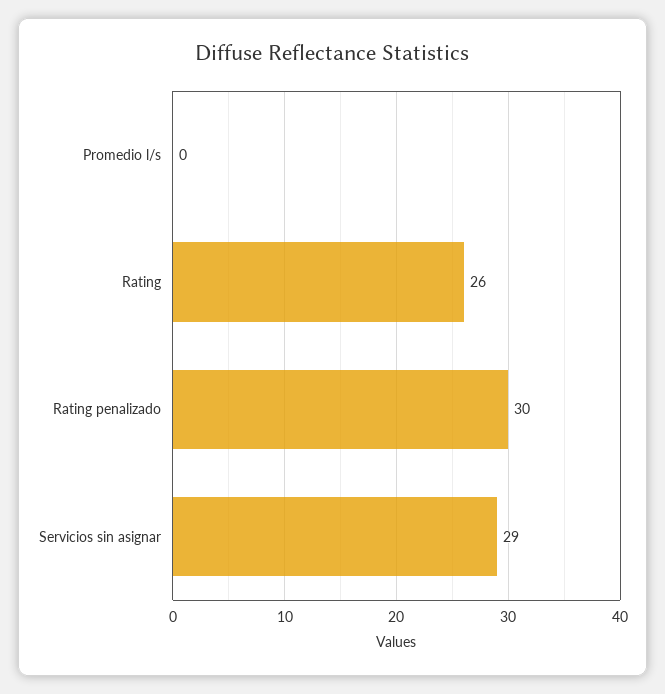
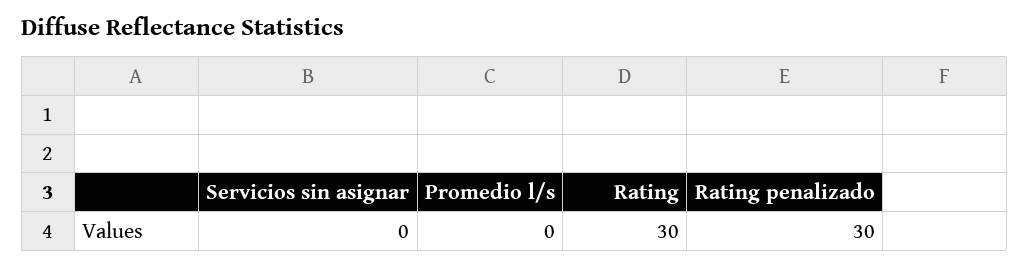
Rating: 26 -> 30
Servicios sin asignar: 29 -> 0

